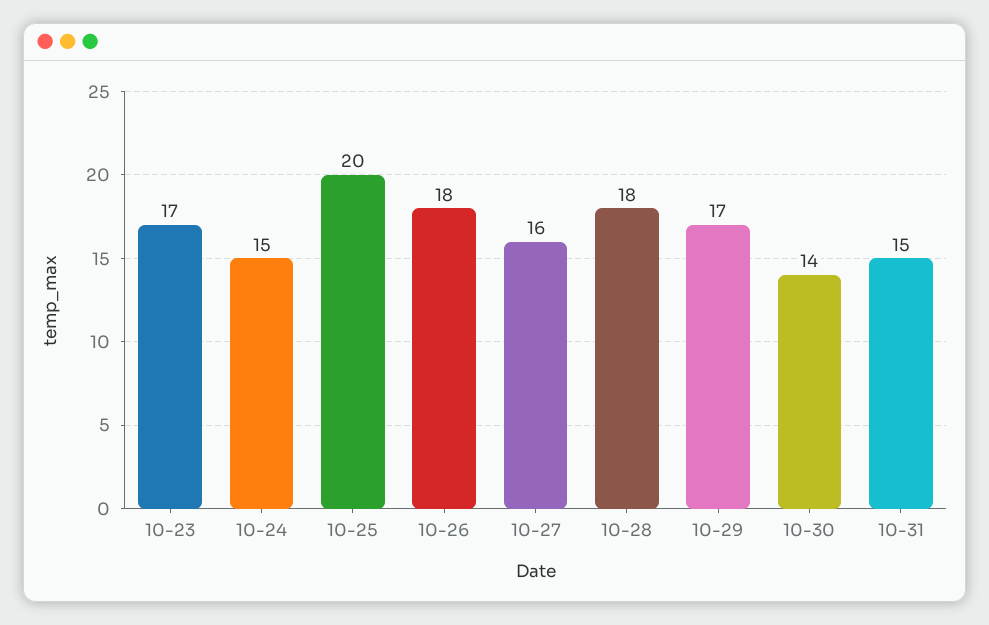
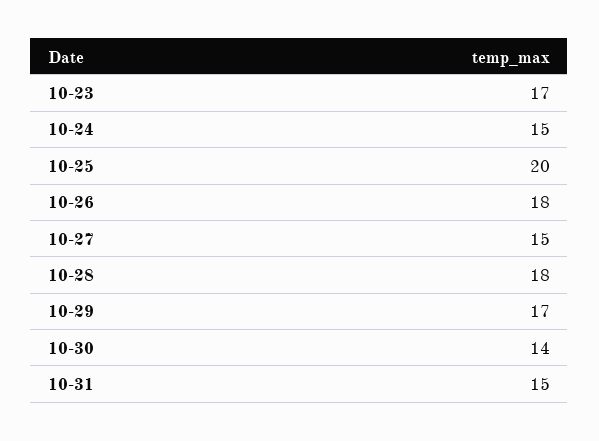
10-27: 16 -> 15

